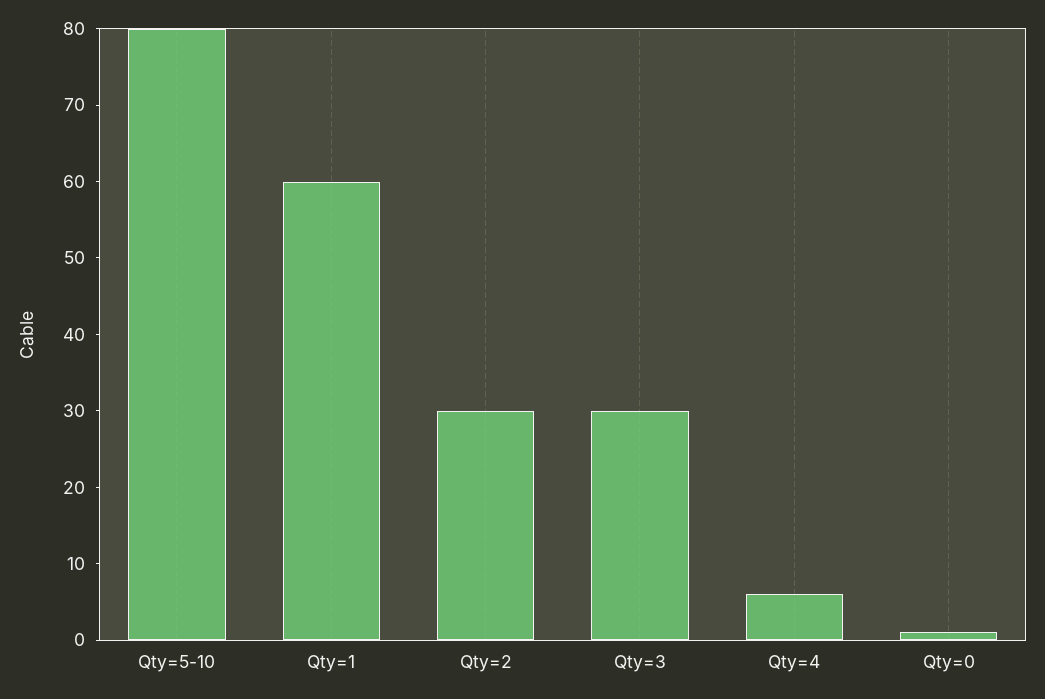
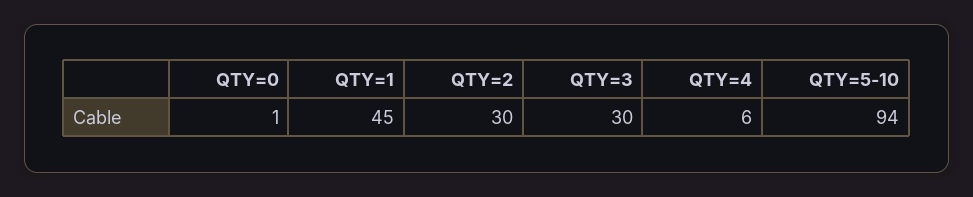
Qty=5-10: 80 -> 94
Qty=1: 60 -> 45

